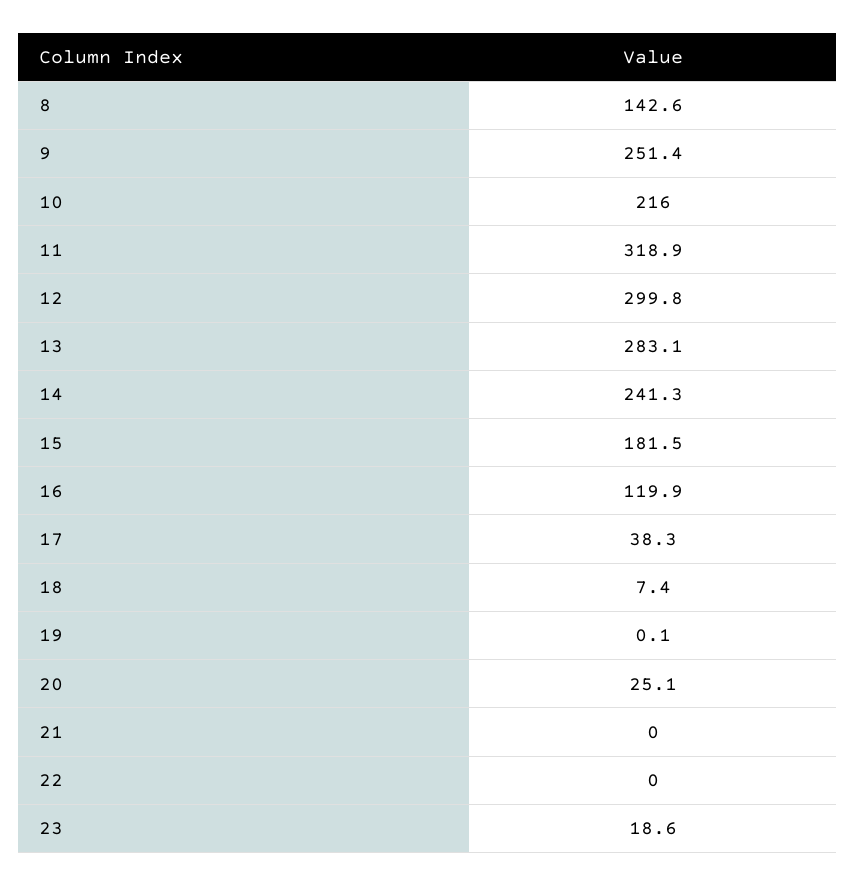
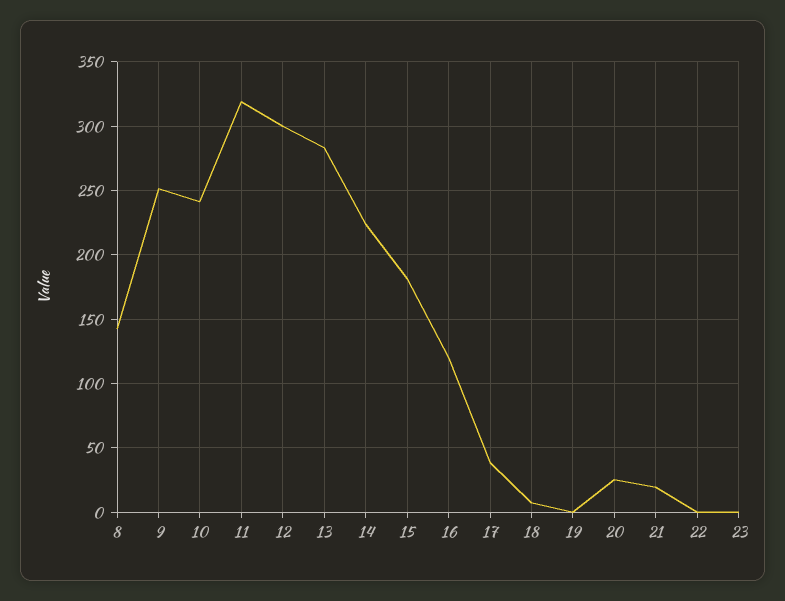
10: 216 -> 240
14: 241.3 -> 225
21: 0 -> 20
23: 18.6 -> 0

